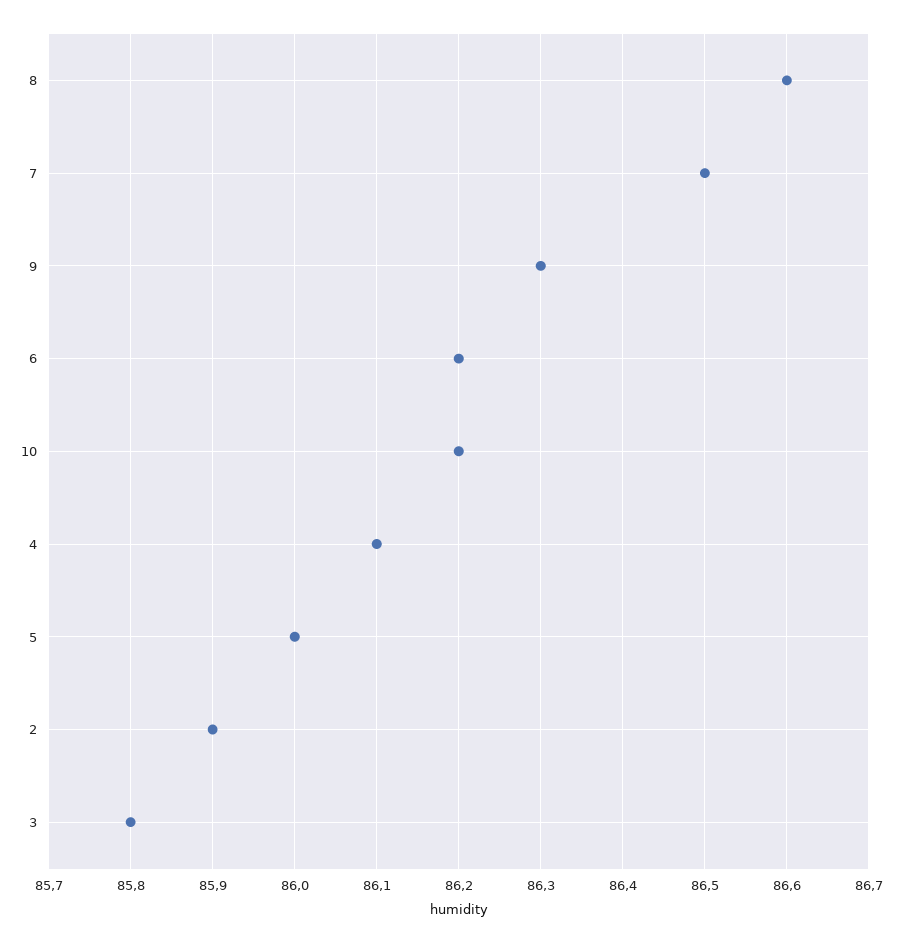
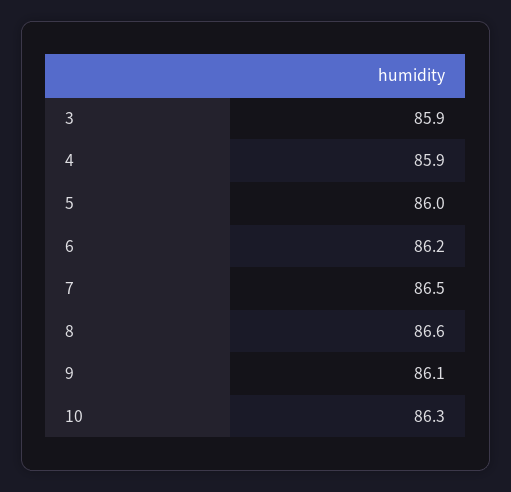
9: 86.3 -> 86.1
10: 86.2 -> 86.3
4: 86.1 -> 85.9
2: 85.9 -> none
3: 85.8 -> 85.9

